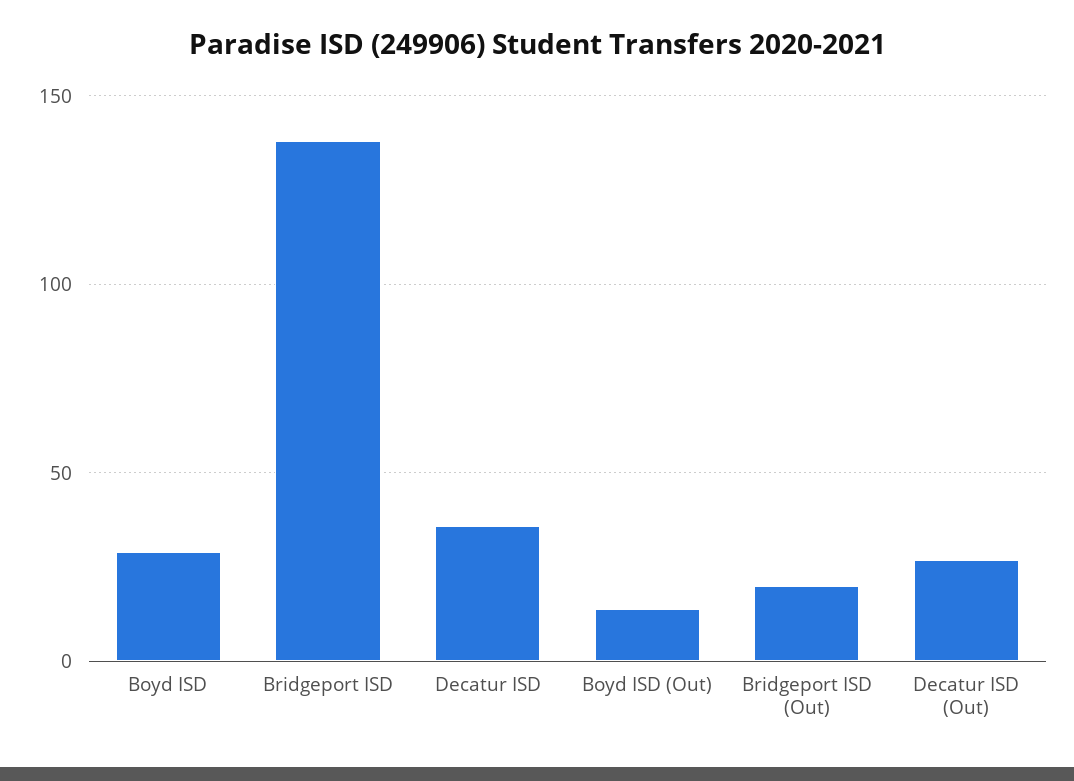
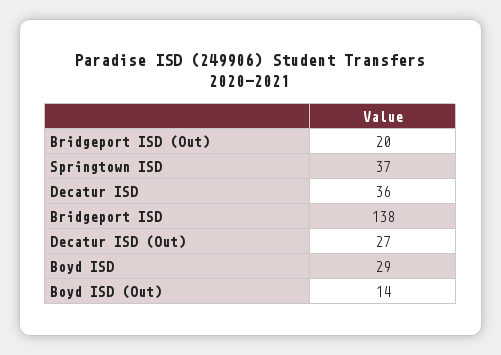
Springtown ISD: none -> 37

